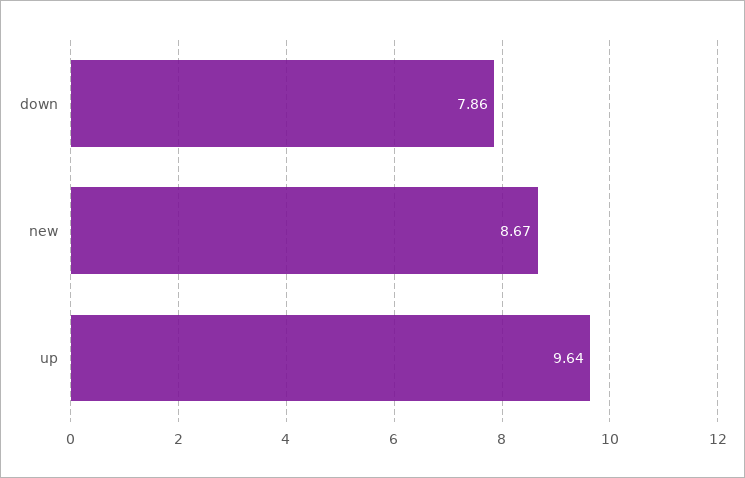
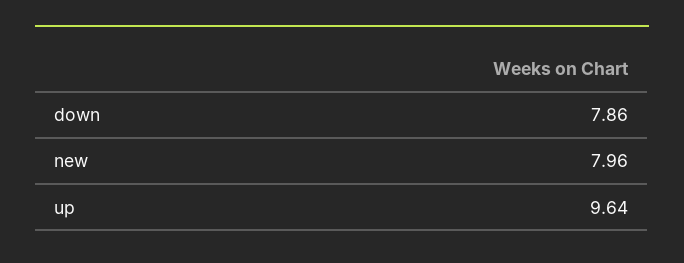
new: 8.67 -> 7.96

